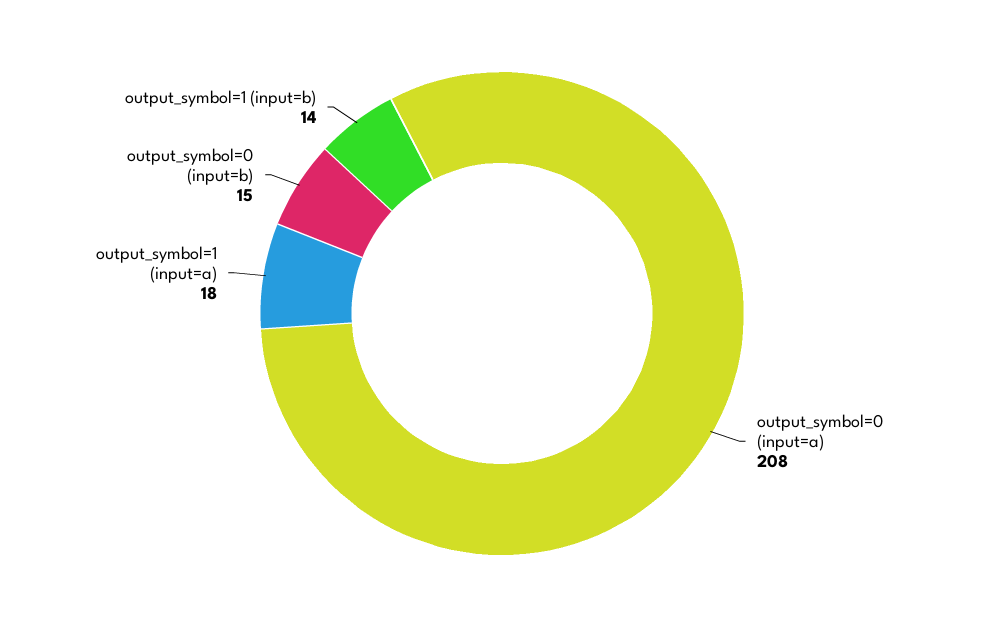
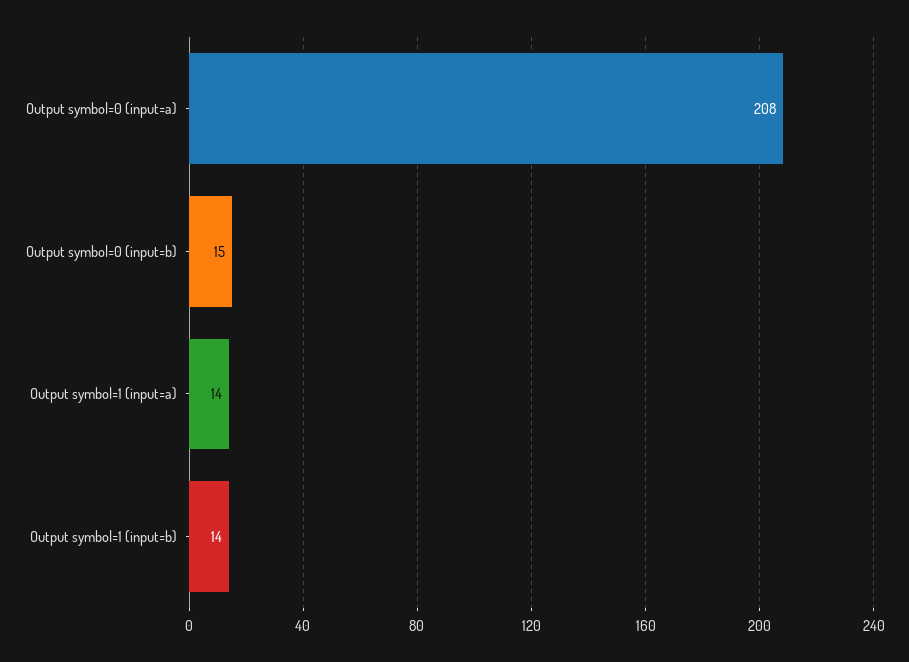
output_symbol=1 (input=a): 18 -> 14

